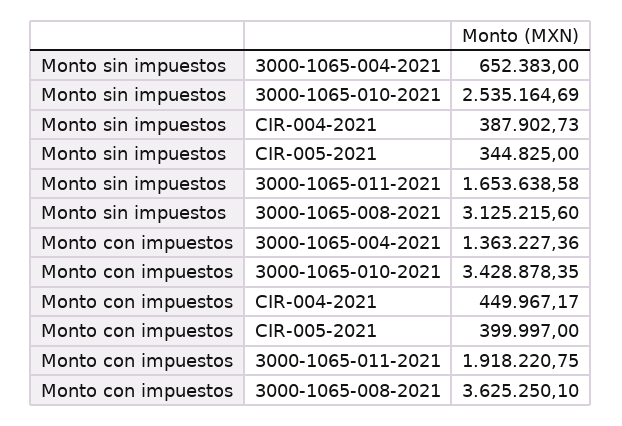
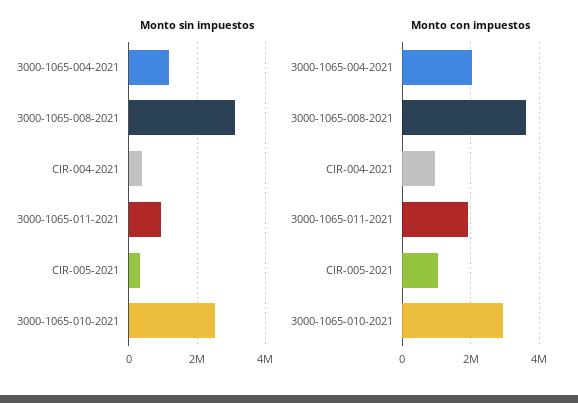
Monto sin impuestos, 3000-1065-004-2021: 652383 -> 1200000
Monto sin impuestos, 3000-1065-011-2021: 1653638.58 -> 1000000
Monto con impuestos, 3000-1065-004-2021: 1363227.36 -> 2000000
Monto con impuestos, 3000-1065-010-2021: 3428878.35 -> 3000000
Monto con impuestos, CIR-004-2021: 449967.17 -> 1000000
Monto con impuestos, CIR-005-2021: 399997 -> 1000000

